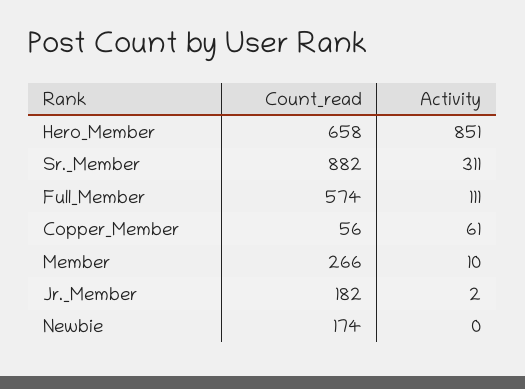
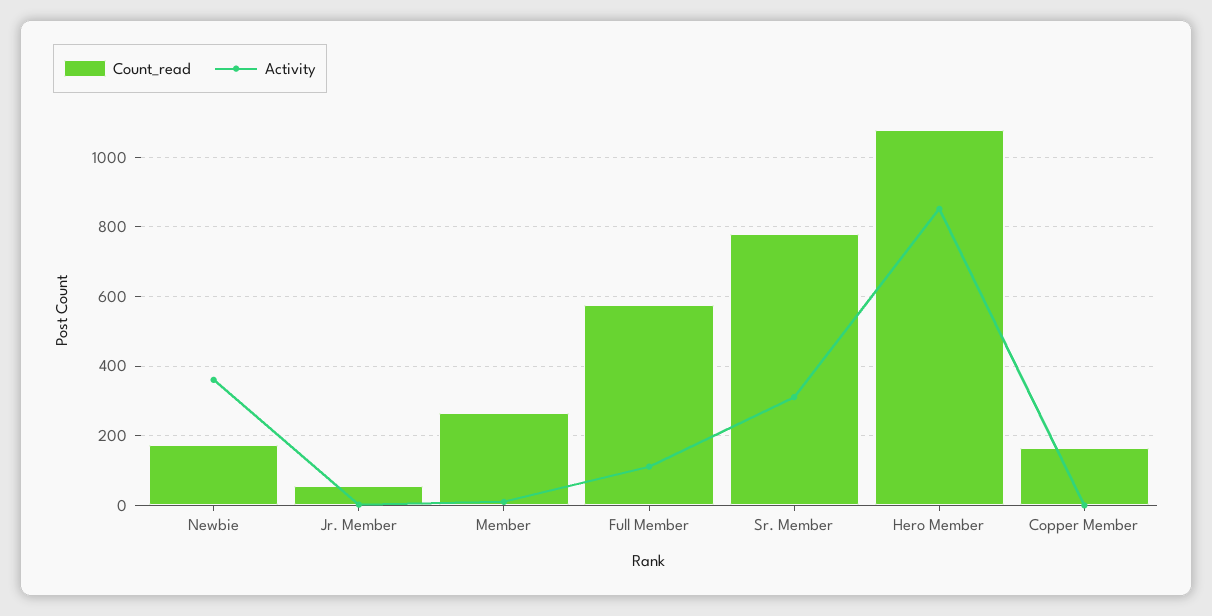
Count_read, Hero_Member: 658 -> 1080
Count_read, Sr._Member: 882 -> 780
Count_read, Copper_Member: 56 -> 160
Activity, Copper_Member: 61 -> 0
Count_read, Jr._Member: 182 -> 60
Activity, Newbie: 0 -> 360

